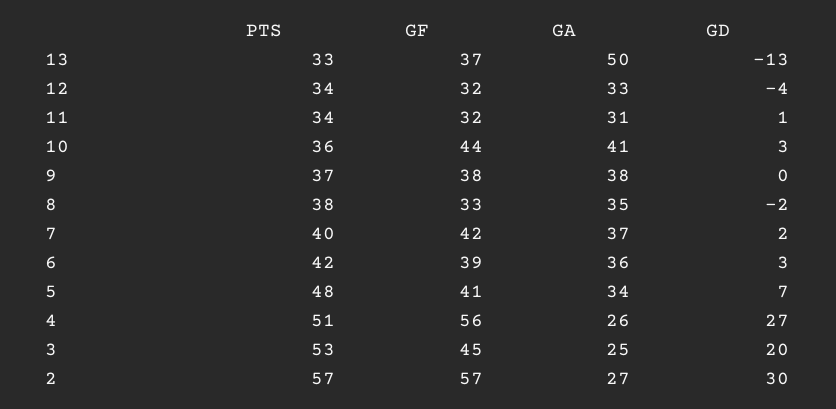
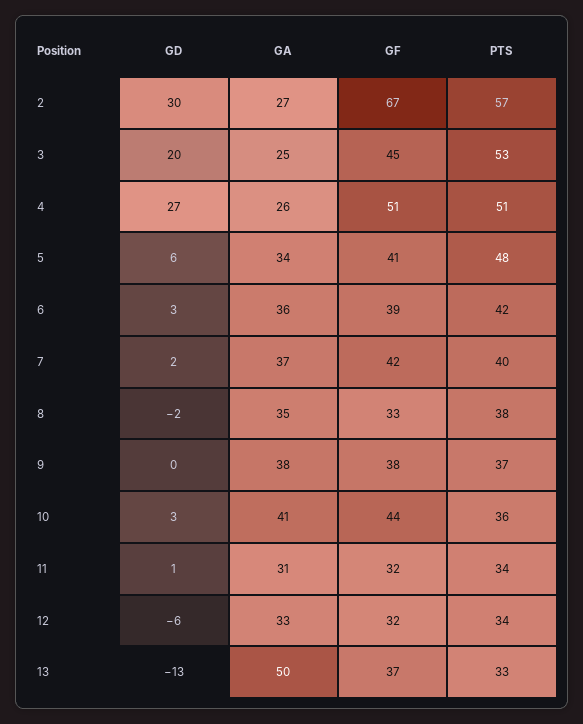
GD, 12: -4 -> -6
GD, 5: 7 -> 6
GF, 4: 56 -> 51
GF, 2: 57 -> 67

